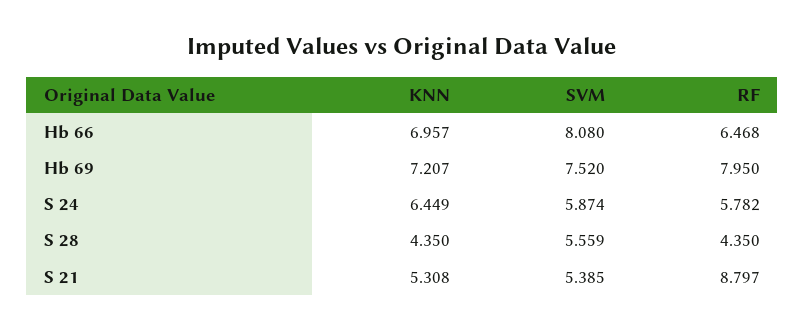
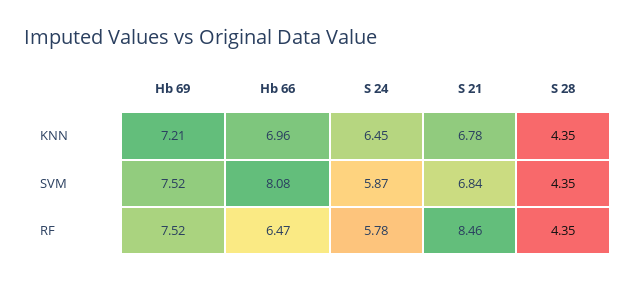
RF, Hb 69: 7.95 -> 7.52
SVM, S 28: 5.559 -> 4.35
KNN, S 21: 5.308 -> 6.78
SVM, S 21: 5.385 -> 6.84
RF, S 21: 8.797 -> 8.46

